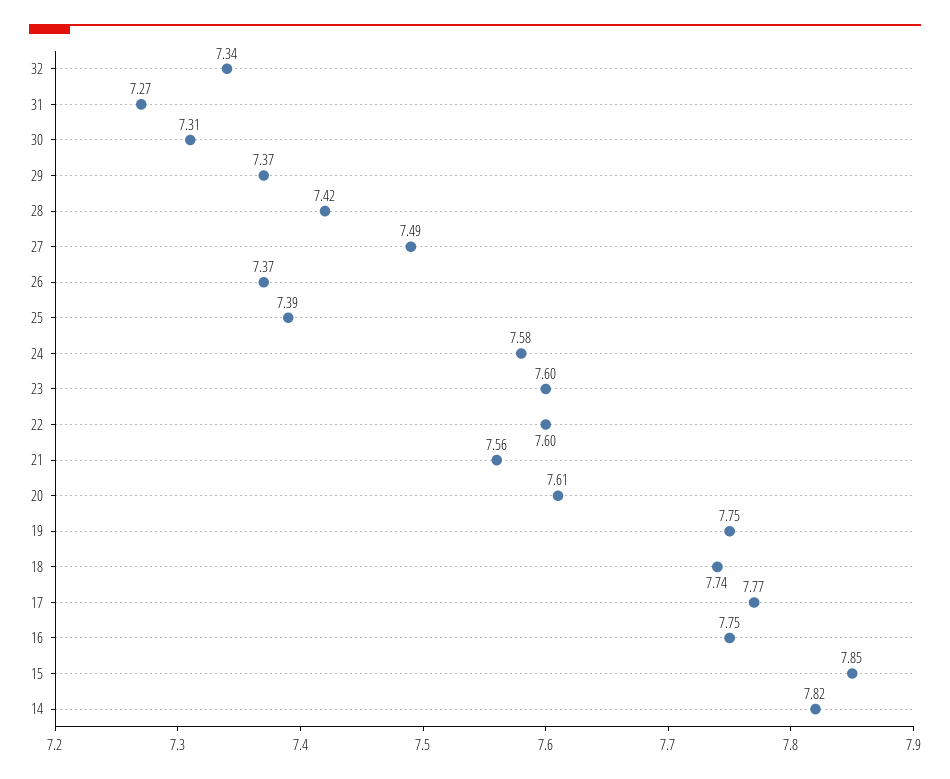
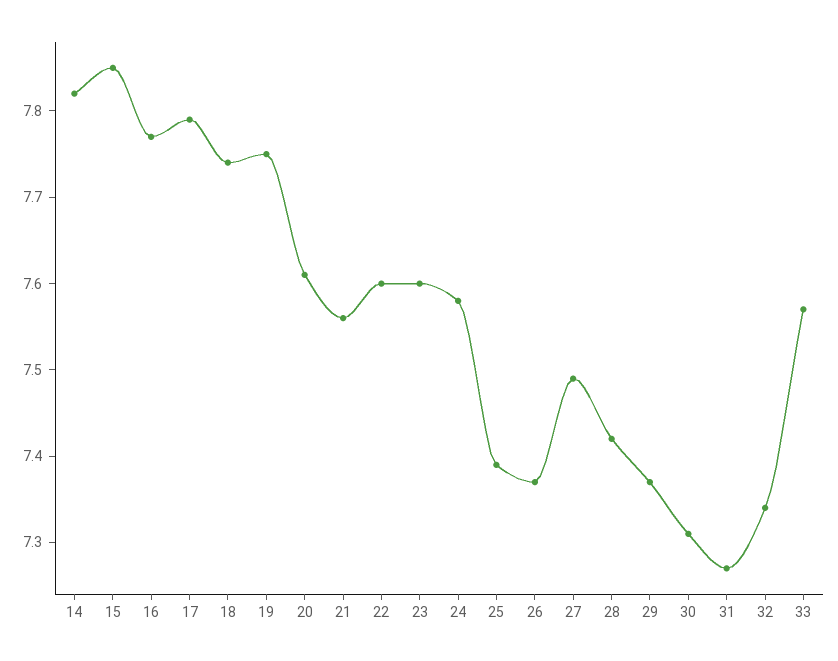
17: 7.77 -> 7.79
16: 7.75 -> 7.77
33: none -> 7.57

